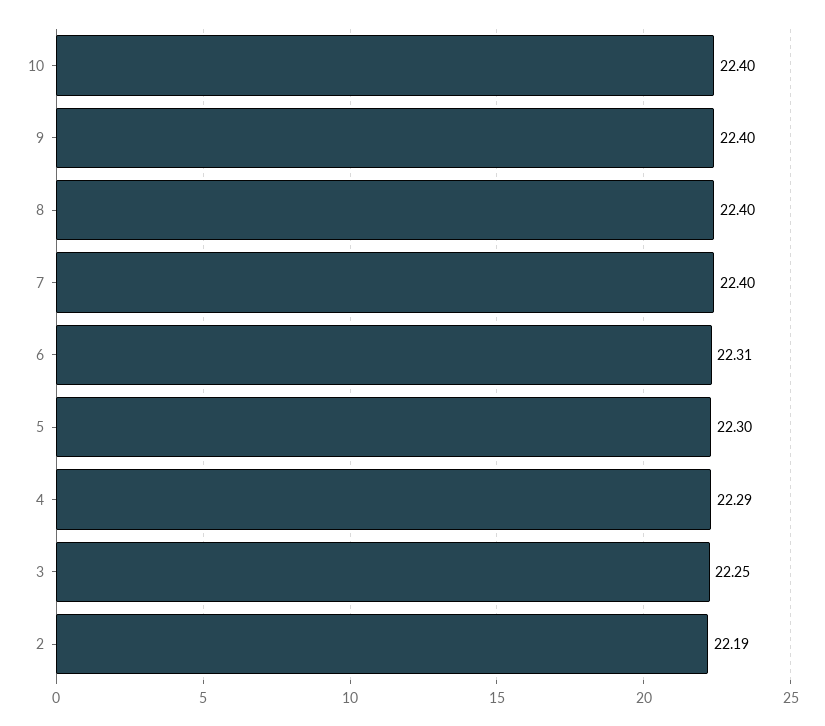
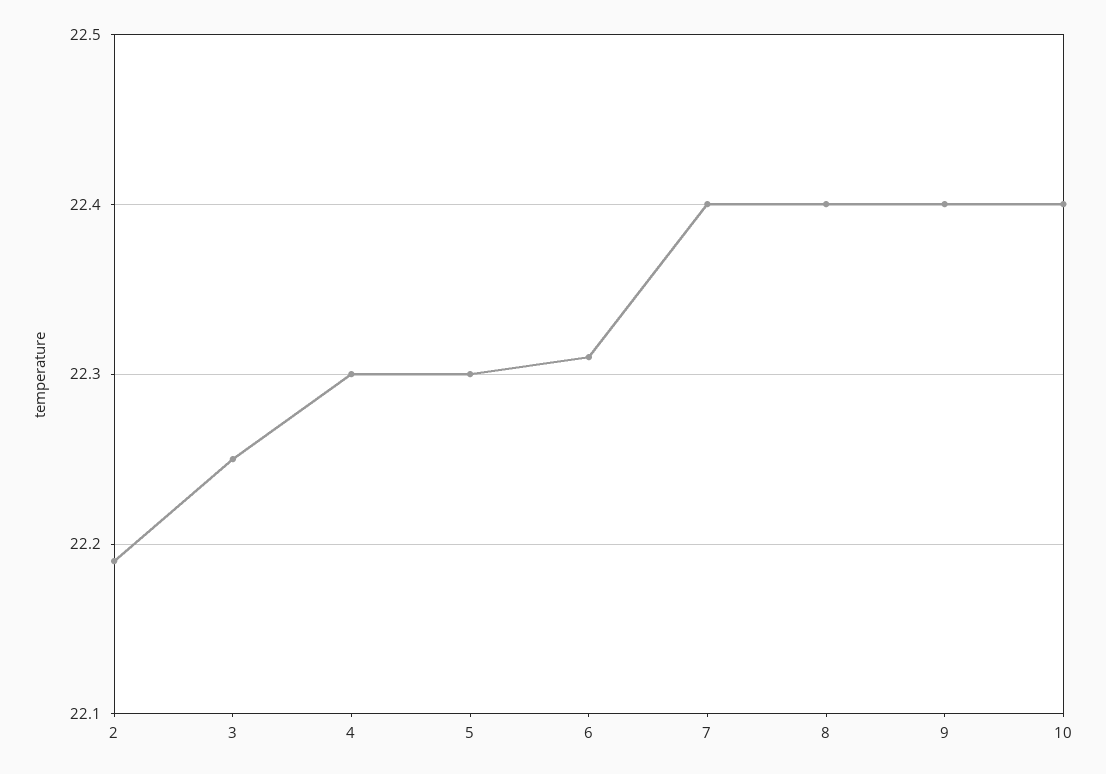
4: 22.29 -> 22.3

